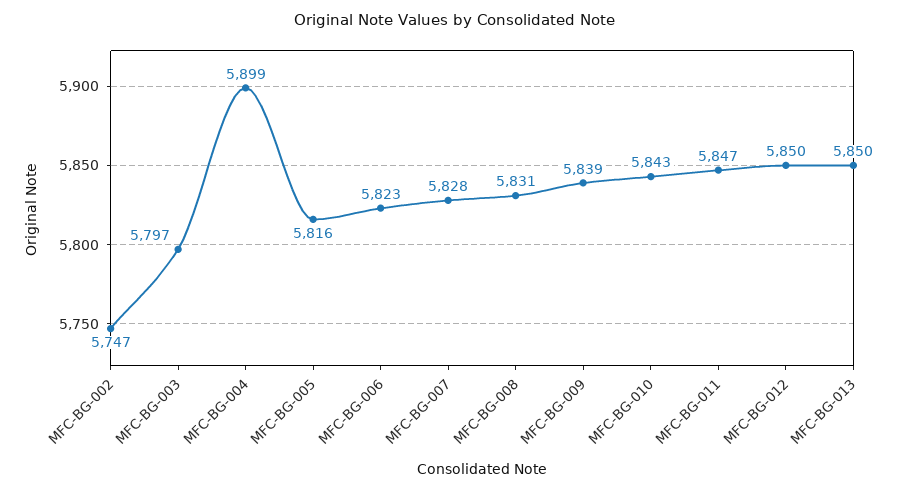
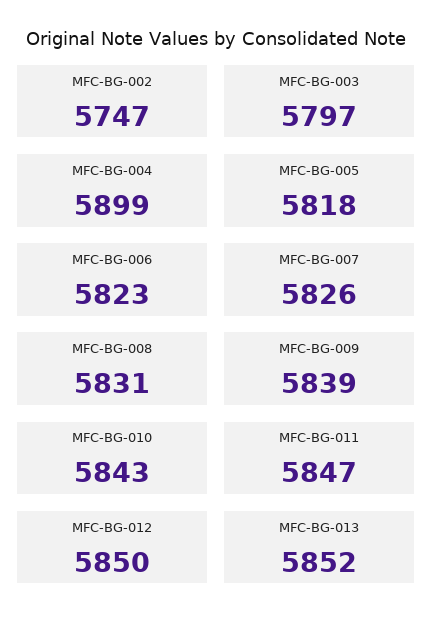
MFC-BG-005: 5816 -> 5818
MFC-BG-007: 5828 -> 5826
MFC-BG-013: 5850 -> 5852

